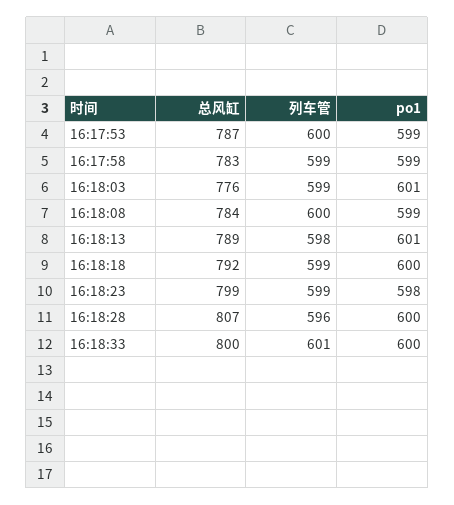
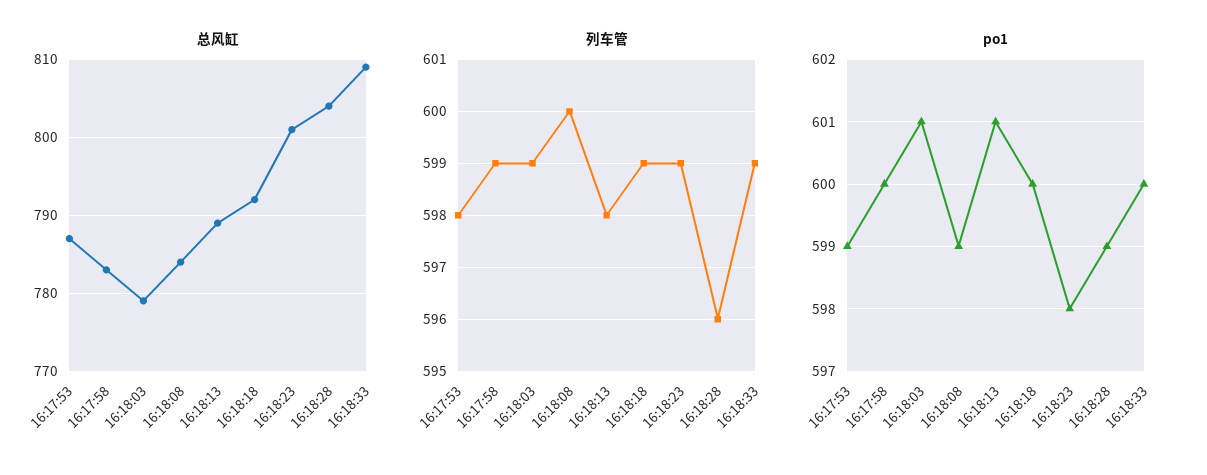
列车管, 16:17:53: 600 -> 598
po1, 16:17:58: 599 -> 600
总风缸, 16:18:03: 776 -> 779
总风缸, 16:18:23: 799 -> 801
总风缸, 16:18:28: 807 -> 804
po1, 16:18:28: 600 -> 599
总风缸, 16:18:33: 800 -> 809
列车管, 16:18:33: 601 -> 599

